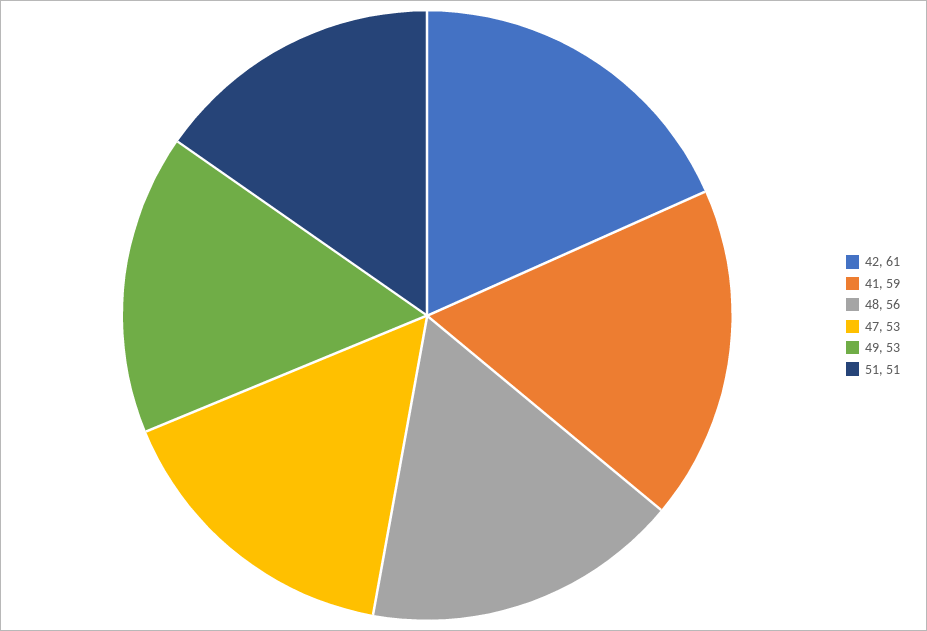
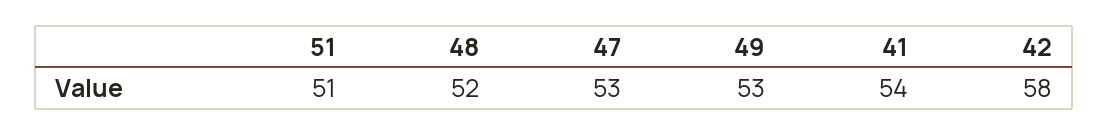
42: 61 -> 58
41: 59 -> 54
48: 56 -> 52

